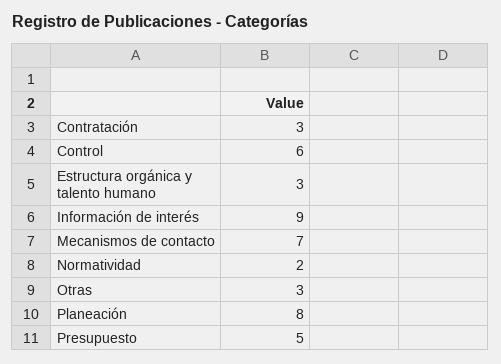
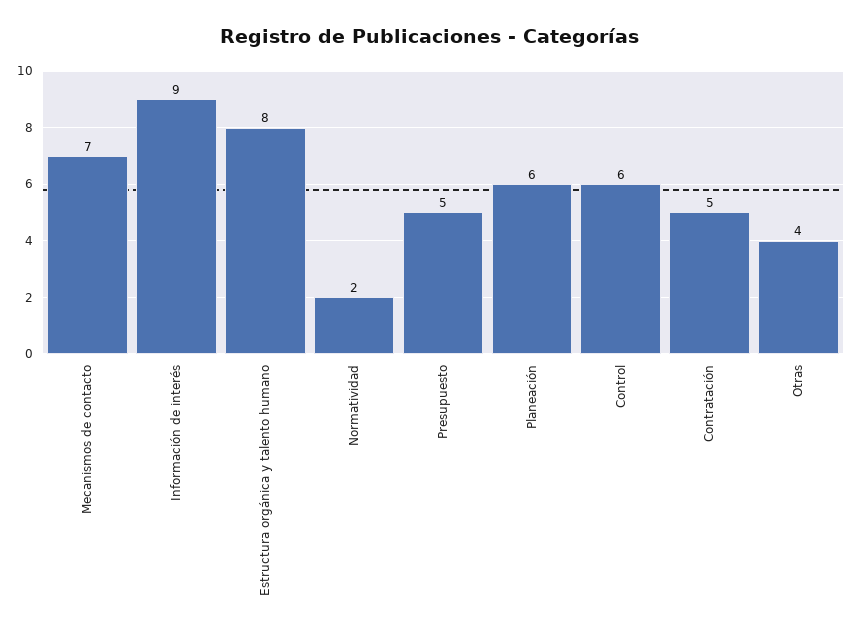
Contratación: 3 -> 5
Estructura orgánica y talento humano: 3 -> 8
Otras: 3 -> 4
Planeación: 8 -> 6

